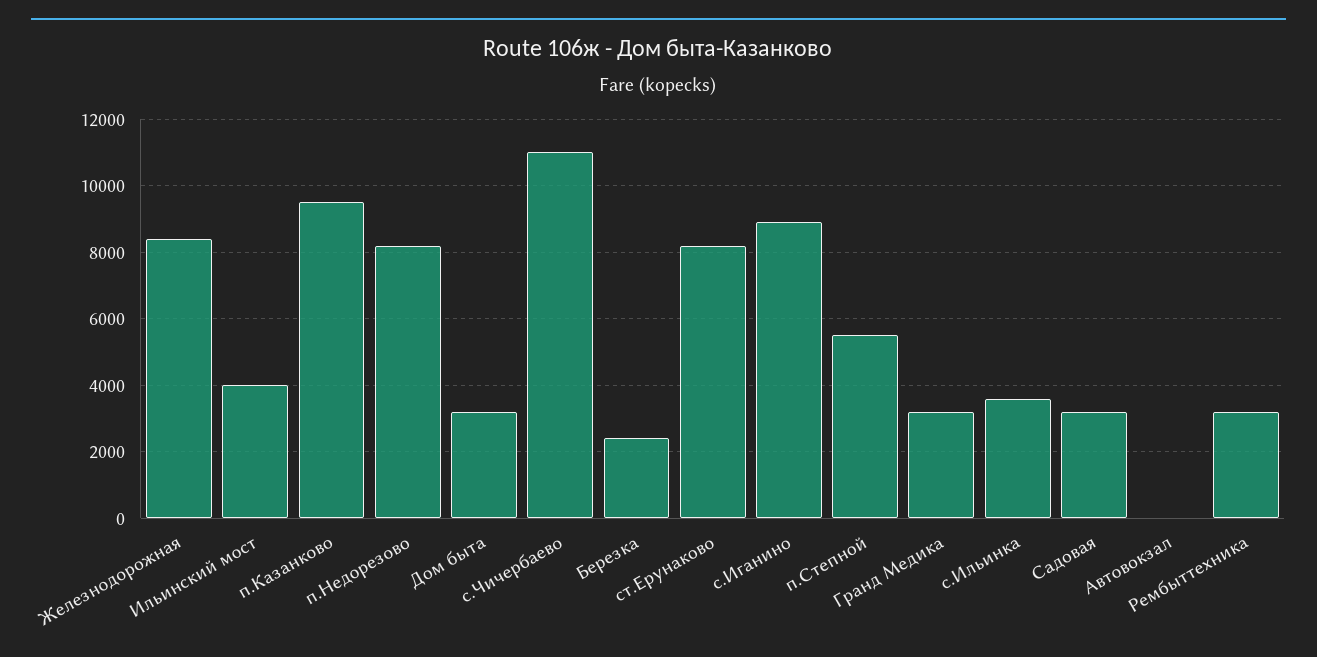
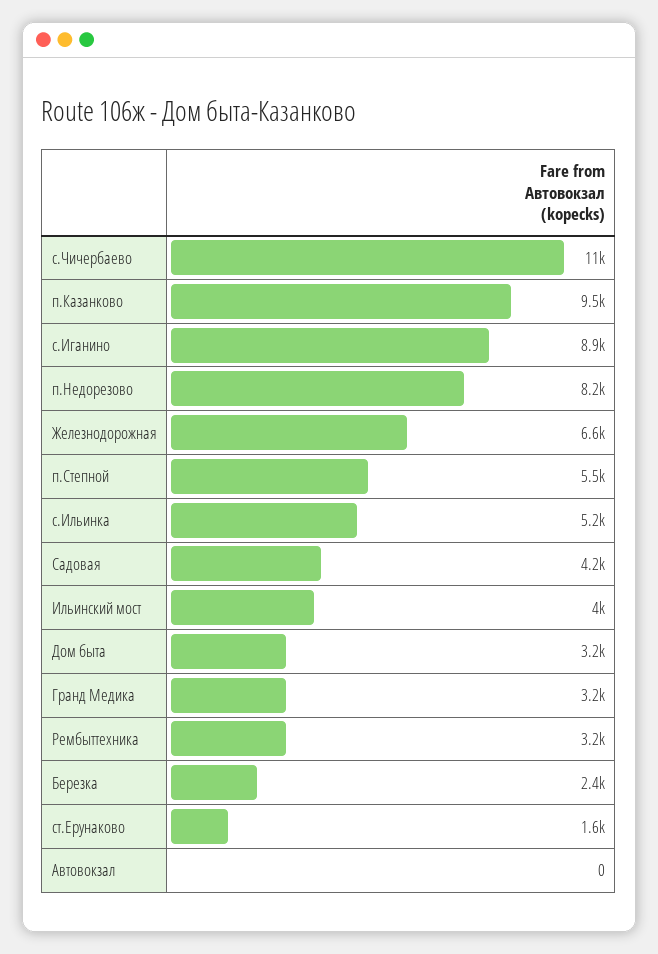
Железнодорожная: 8400 -> 6600
ст.Ерунаково: 8200 -> 1600
с.Ильинка: 3600 -> 5200
Садовая: 3200 -> 4200

